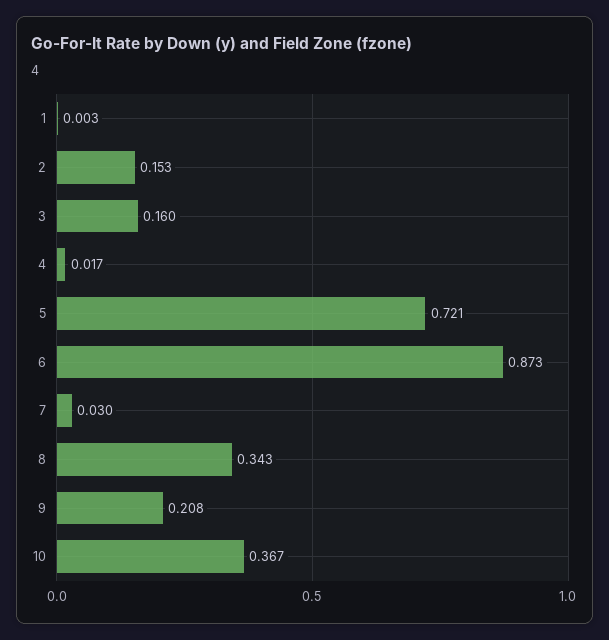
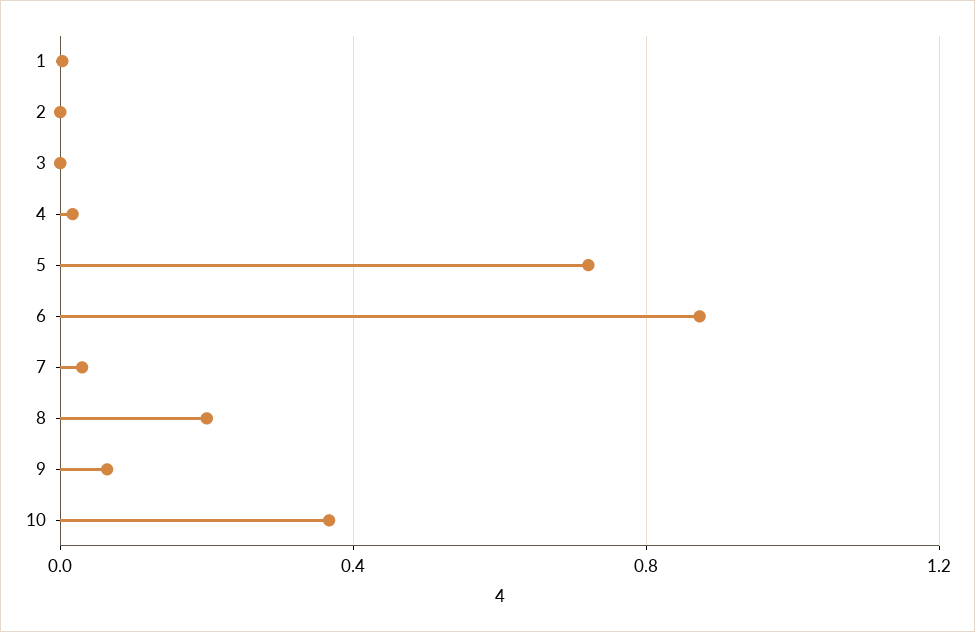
2: 0.153 -> 0
3: 0.16 -> 0
8: 0.343 -> 0.2
9: 0.208 -> 0.05

